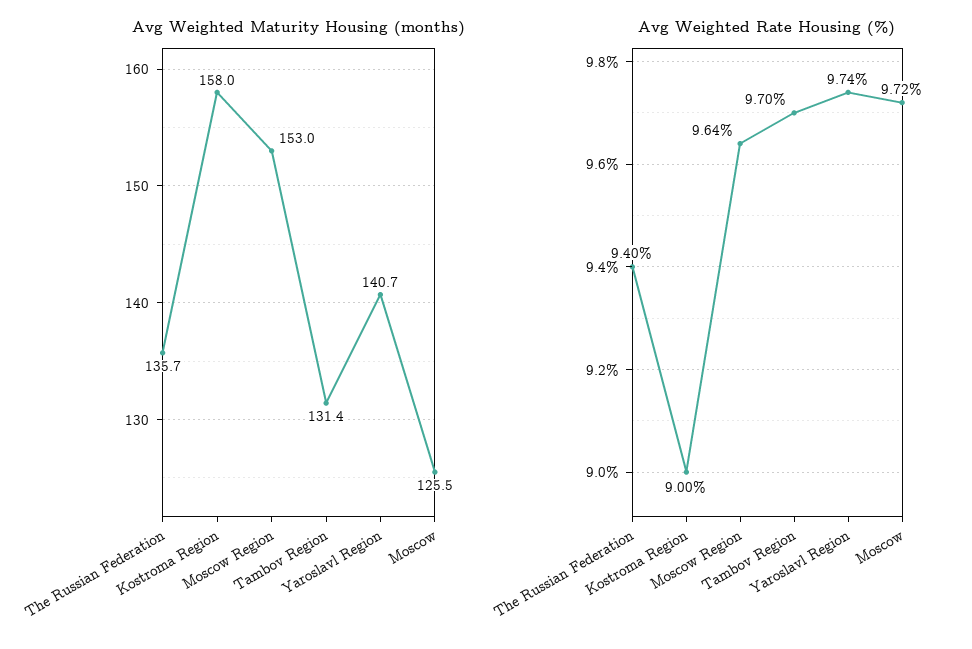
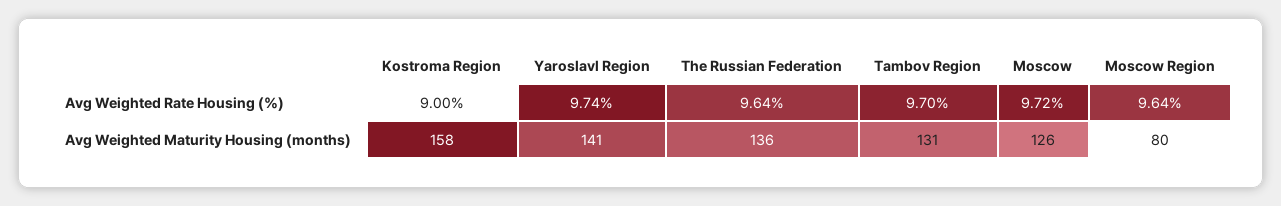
Avg Weighted Maturity Housing (months), Moscow Region: 153 -> 80
Avg Weighted Rate Housing (%), The Russian Federation: 9.4 -> 9.64

